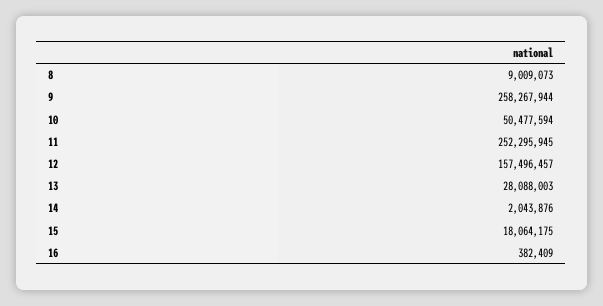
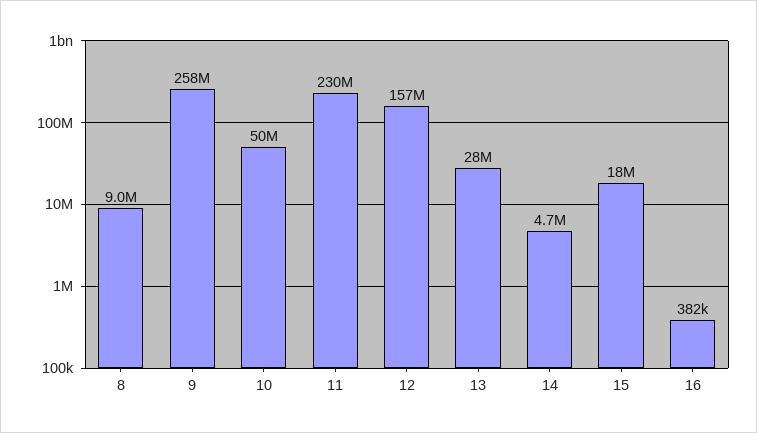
11: 252295945 -> 230000000
14: 2043876 -> 4700000

